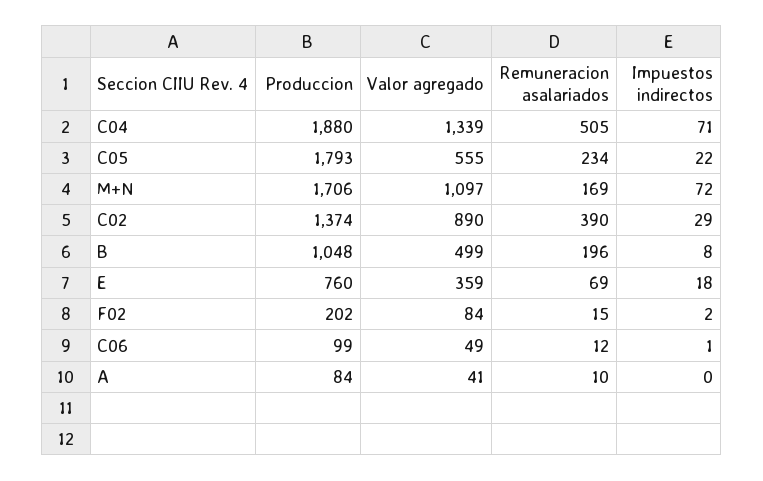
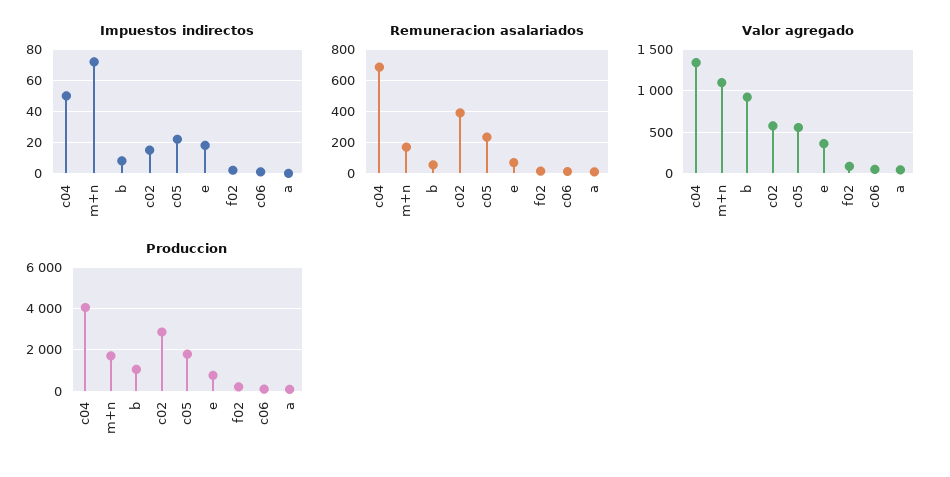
Produccion, C04: 1880 -> 4000
Remuneracion asalariados, C04: 505 -> 700
Impuestos indirectos, C04: 71 -> 50
Produccion, C02: 1374 -> 3000
Valor agregado, C02: 890 -> 600
Impuestos indirectos, C02: 29 -> 15
Valor agregado, B: 499 -> 900
Remuneracion asalariados, B: 196 -> 50

